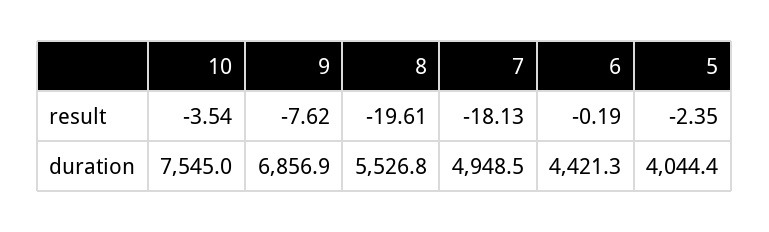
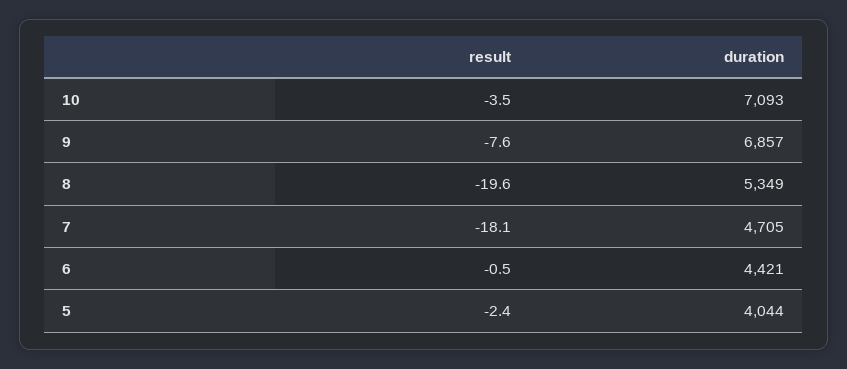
6, result: -0.19 -> -0.5
10, duration: 7545 -> 7093
8, duration: 5526.8 -> 5349
7, duration: 4948.5 -> 4705

